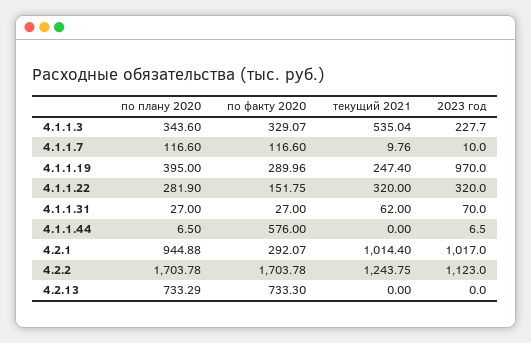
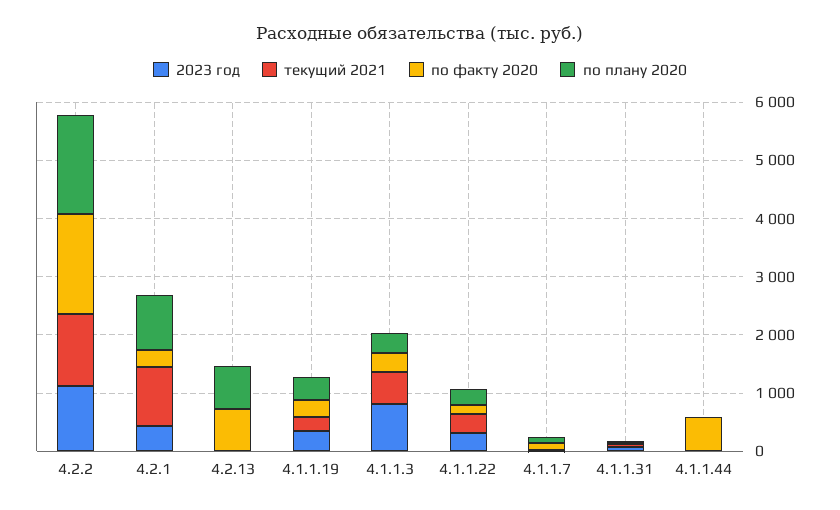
2023 год, 4.1.1.3: 227.7 -> 800
2023 год, 4.1.1.19: 970 -> 400
2023 год, 4.2.1: 1017 -> 400

